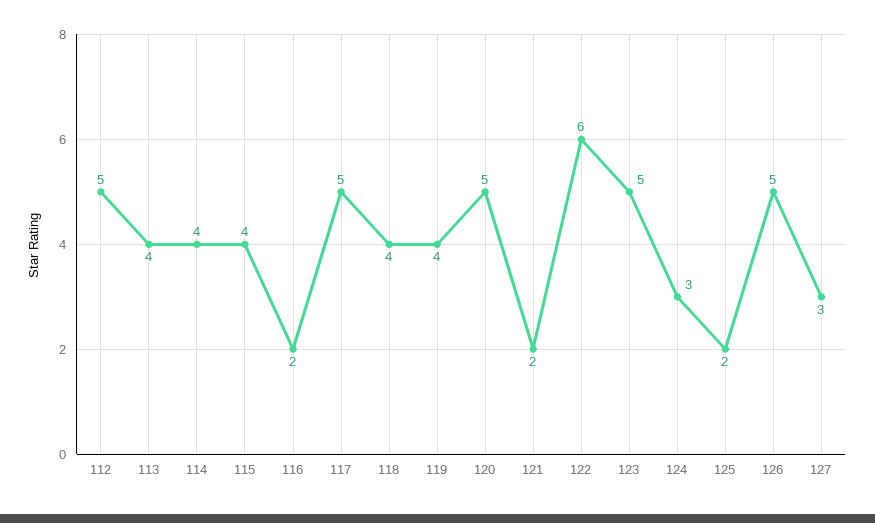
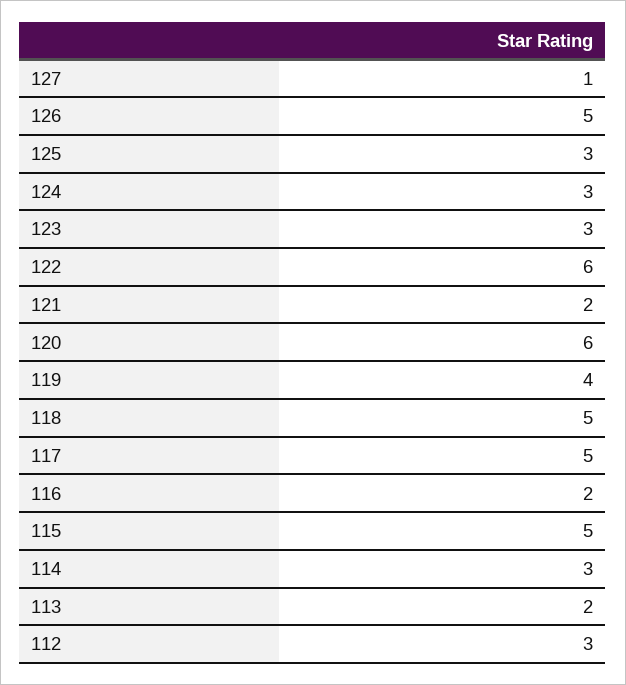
112: 5 -> 3
113: 4 -> 2
114: 4 -> 3
115: 4 -> 5
118: 4 -> 5
120: 5 -> 6
123: 5 -> 3
125: 2 -> 3
127: 3 -> 1

